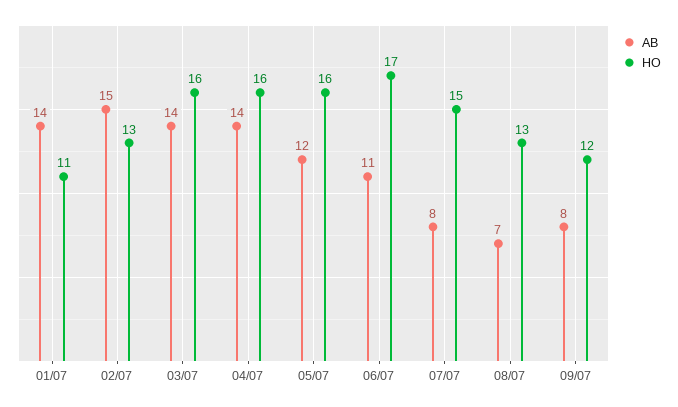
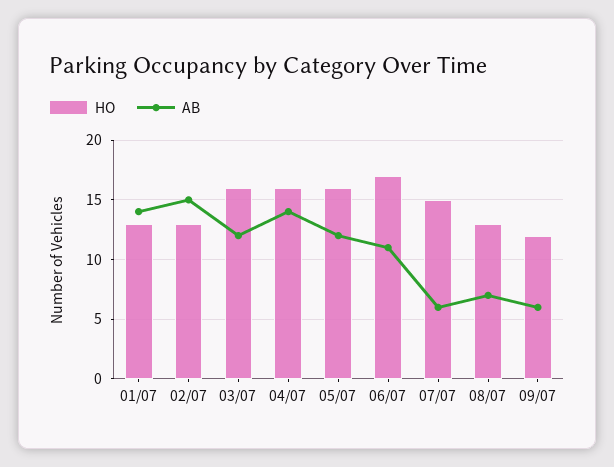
HO, 01/07: 11 -> 13
AB, 03/07: 14 -> 12
AB, 07/07: 8 -> 6
AB, 09/07: 8 -> 6

